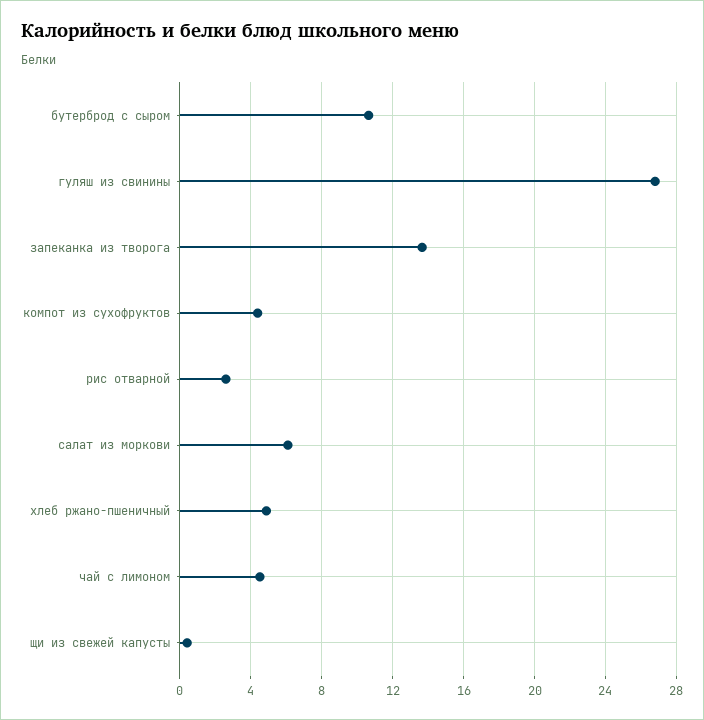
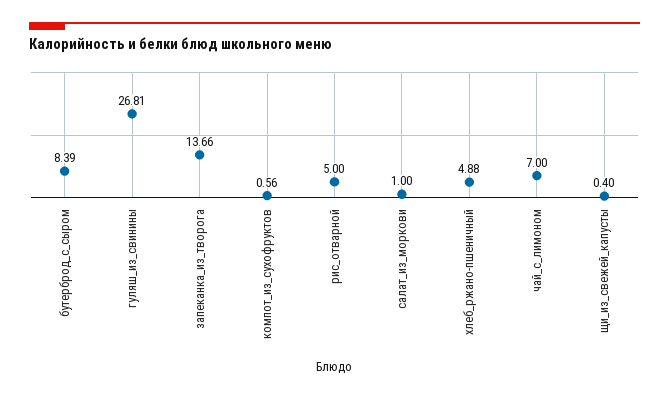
бутерброд с сыром: 10.5 -> 8.39
компот из сухофруктов: 4.5 -> 0.56
рис отварной: 2.5 -> 5
салат из моркови: 6 -> 1
чай с лимоном: 4.5 -> 7

